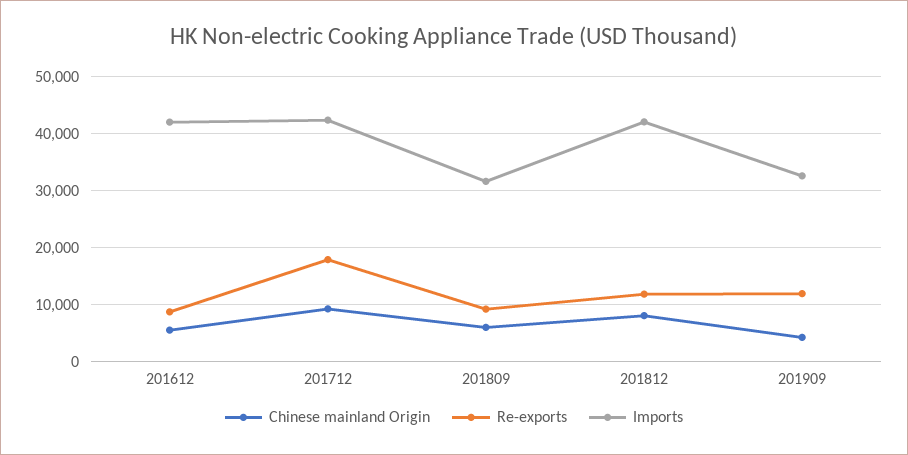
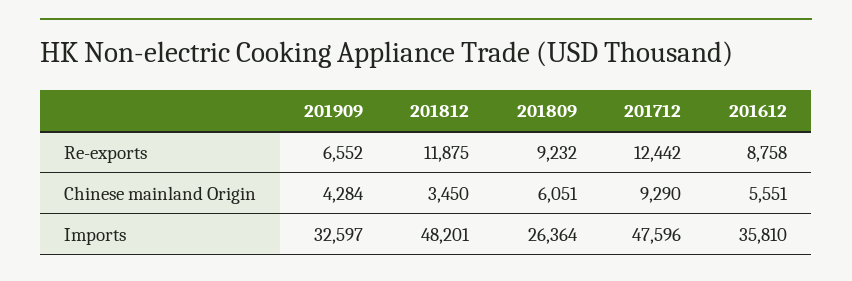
Imports, 201612: 42000 -> 35810
Re-exports, 201712: 18000 -> 12442
Imports, 201712: 42000 -> 47596
Imports, 201809: 32000 -> 26364
Chinese mainland Origin, 201812: 8000 -> 3450
Imports, 201812: 42000 -> 48201
Re-exports, 201909: 12000 -> 6552

